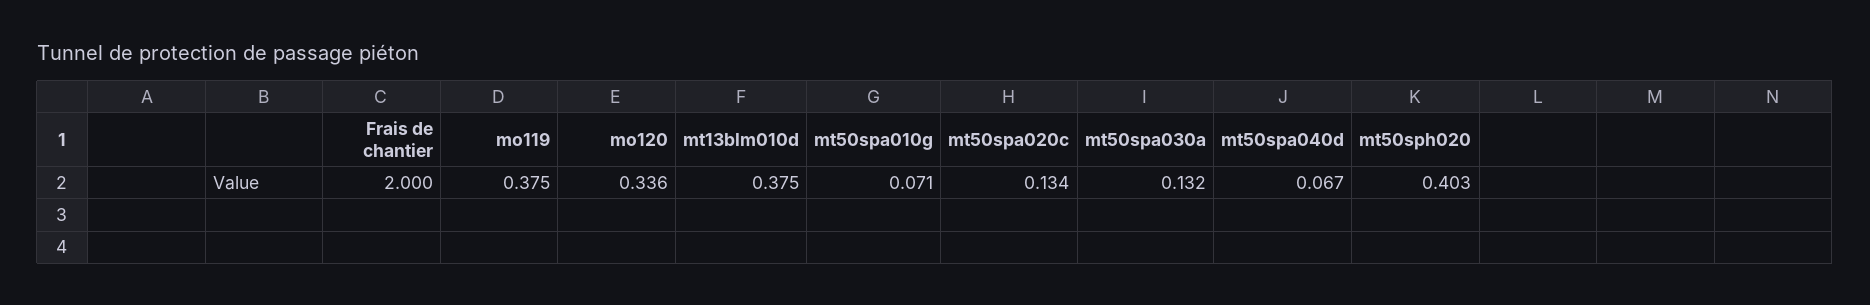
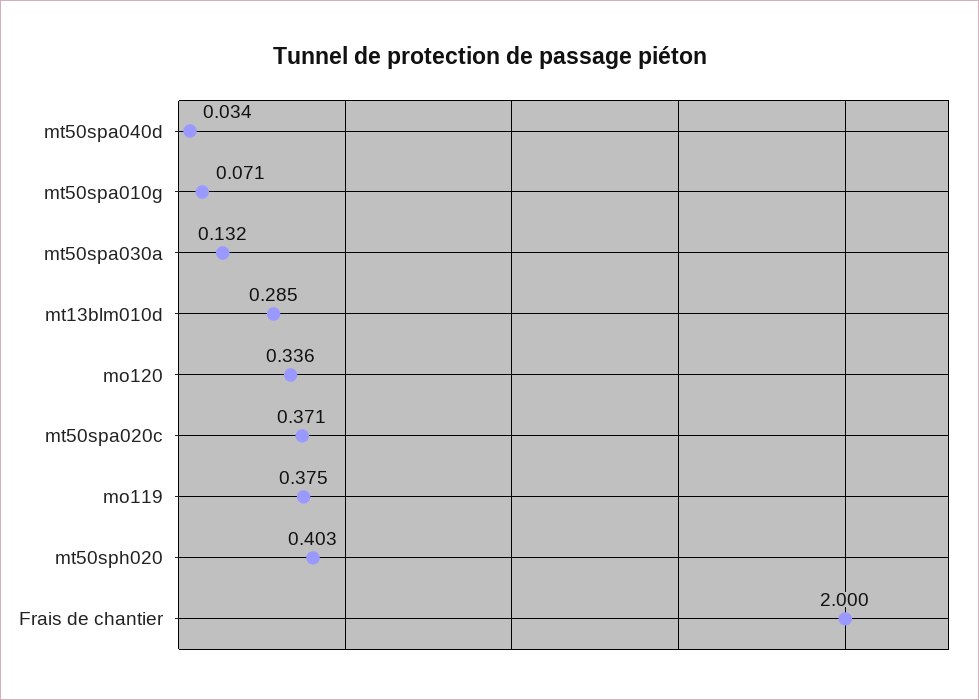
mt13blm010d: 0.375 -> 0.285
mt50spa020c: 0.134 -> 0.371
mt50spa040d: 0.067 -> 0.034

